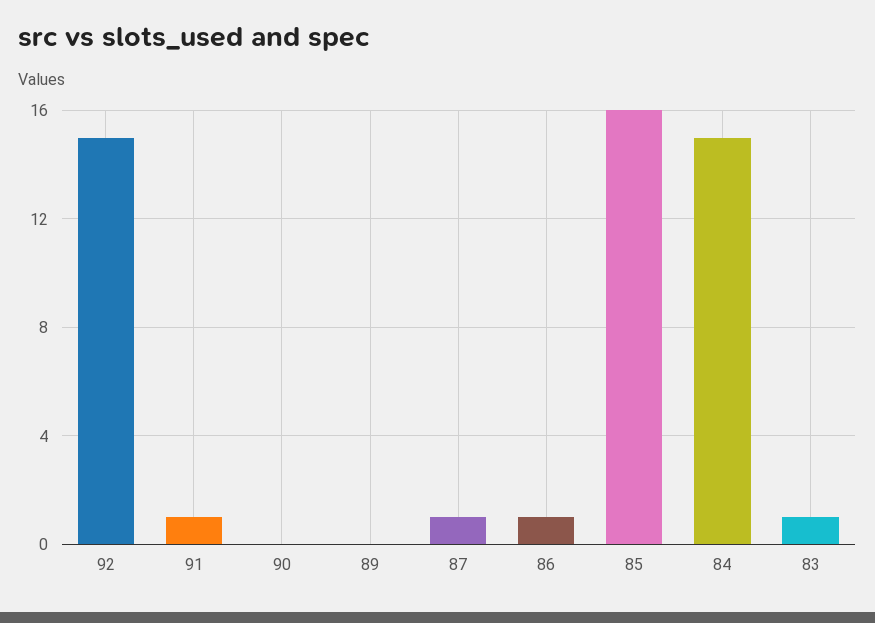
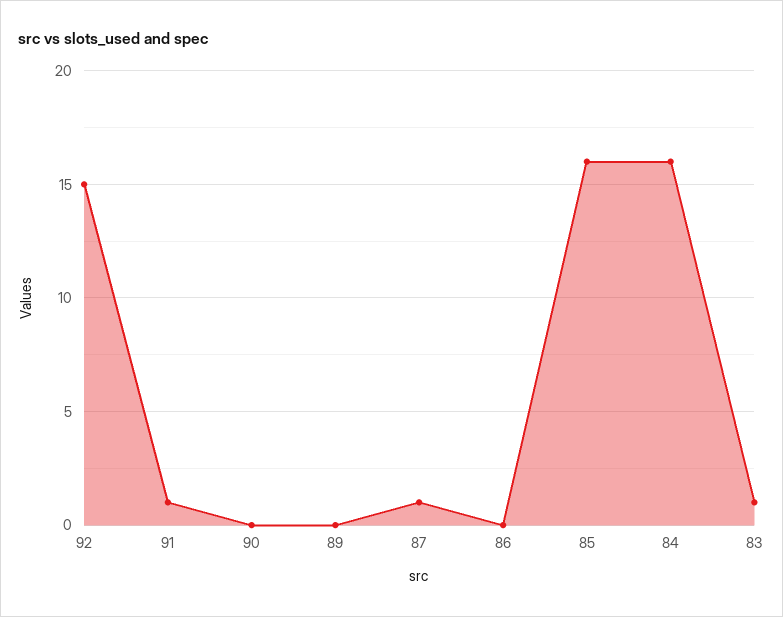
86: 1 -> 0
84: 15 -> 16

